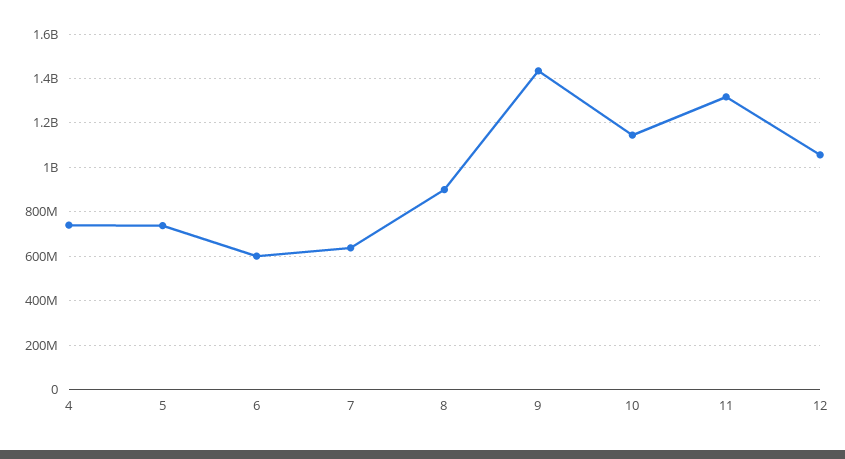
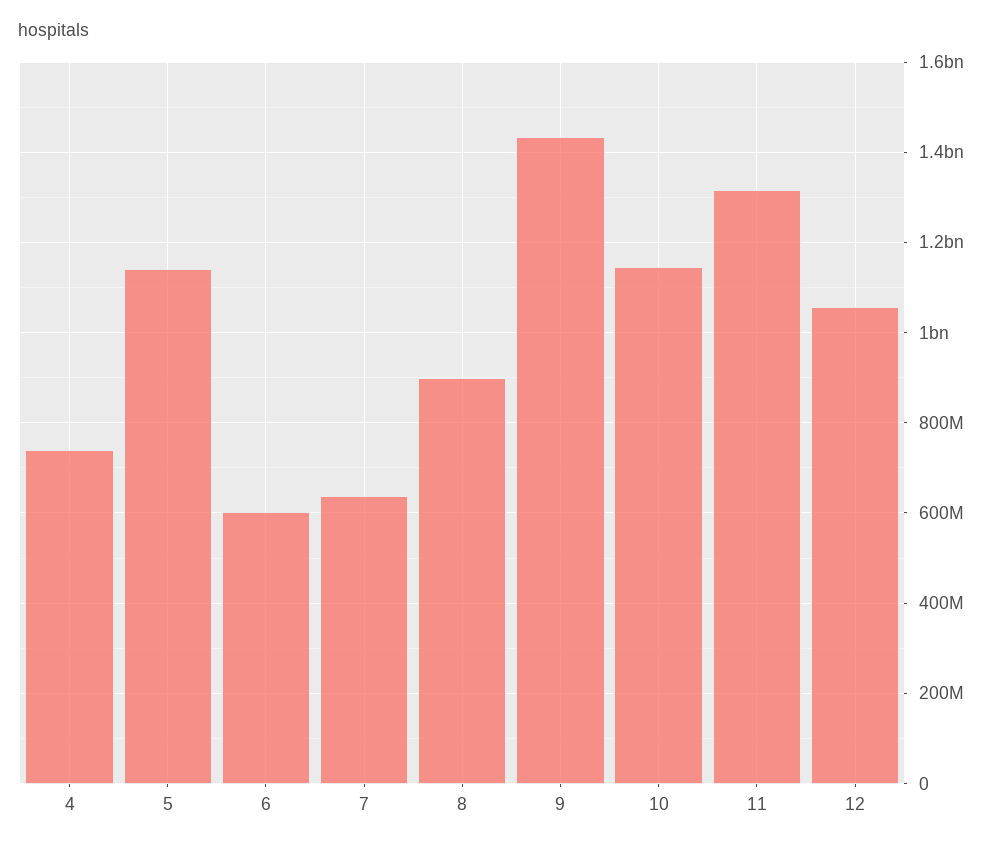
5: 750000000 -> 1140000000

